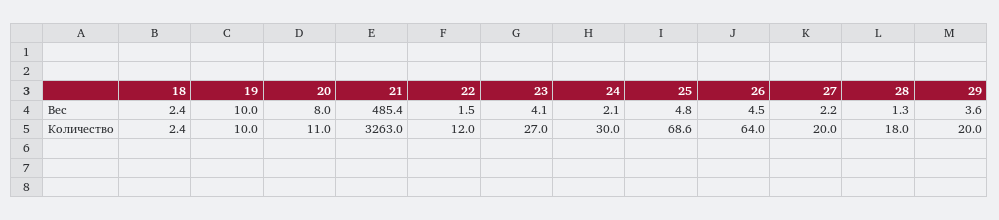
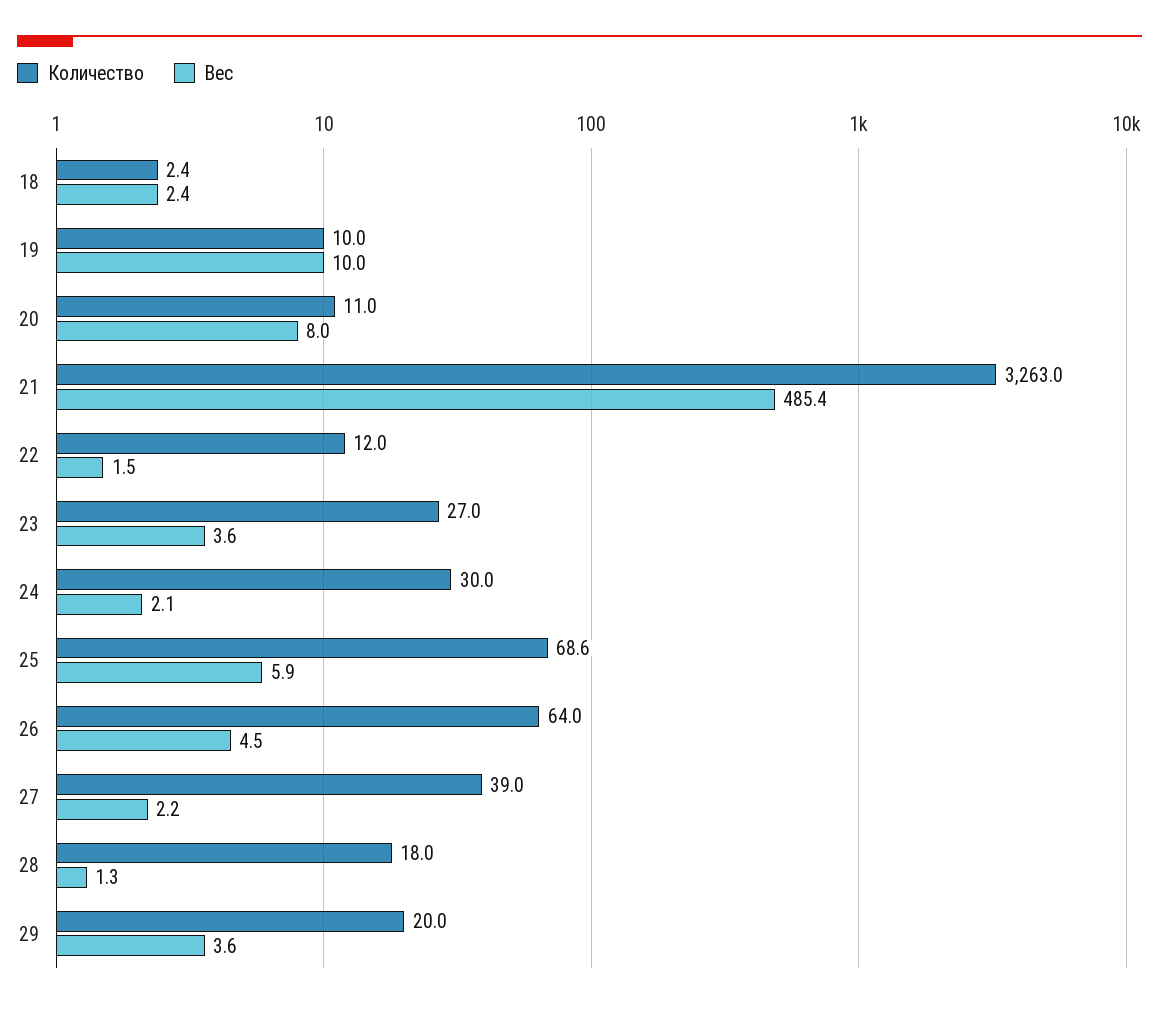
Вес, 23: 4.1 -> 3.6
Вес, 25: 4.8 -> 5.9
Количество, 27: 20 -> 39

